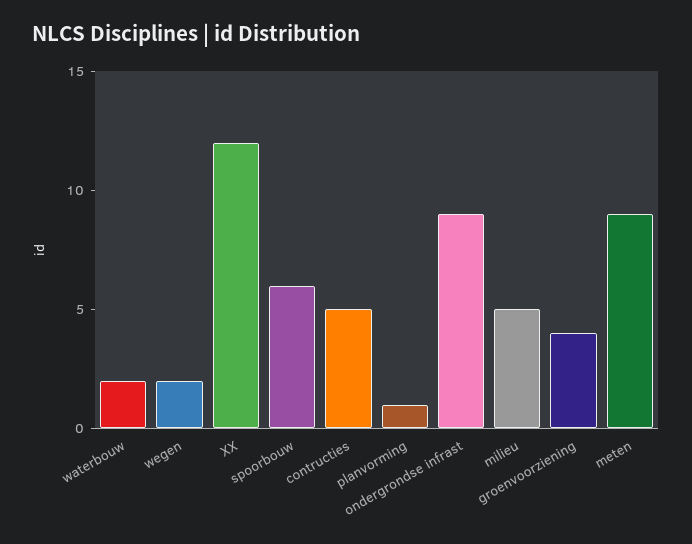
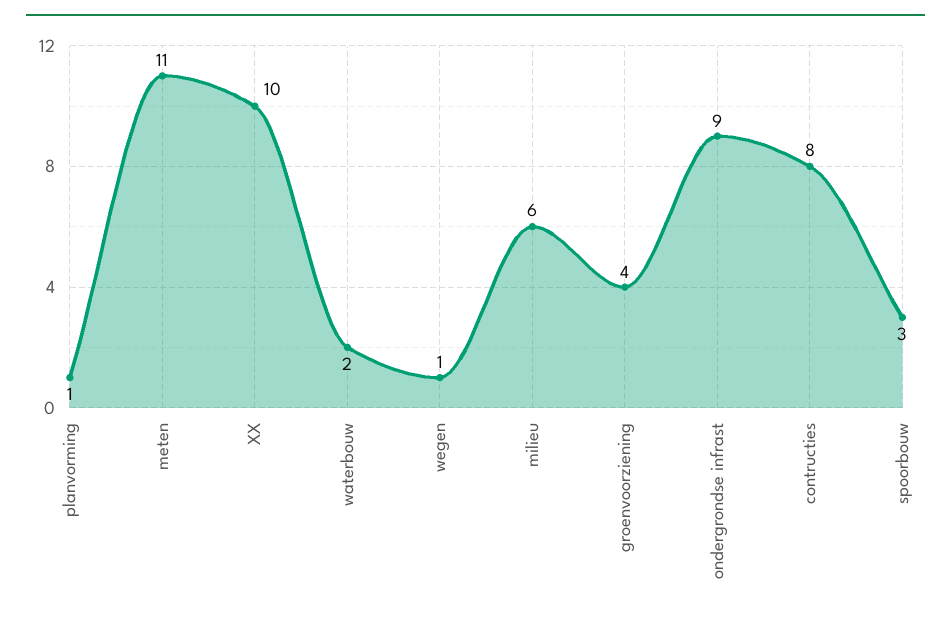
wegen: 2 -> 1
XX: 12 -> 10
spoorbouw: 6 -> 3
contructies: 5 -> 8
milieu: 5 -> 6
meten: 9 -> 11

